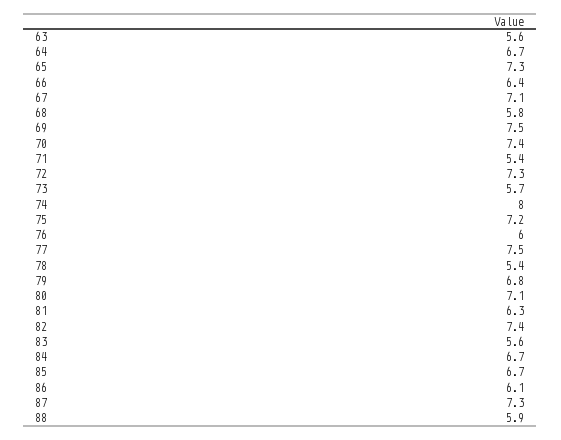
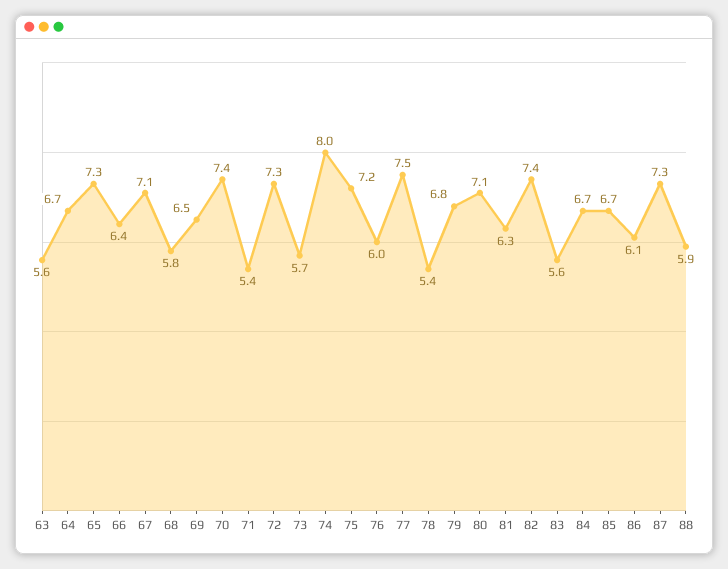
69: 7.5 -> 6.5

